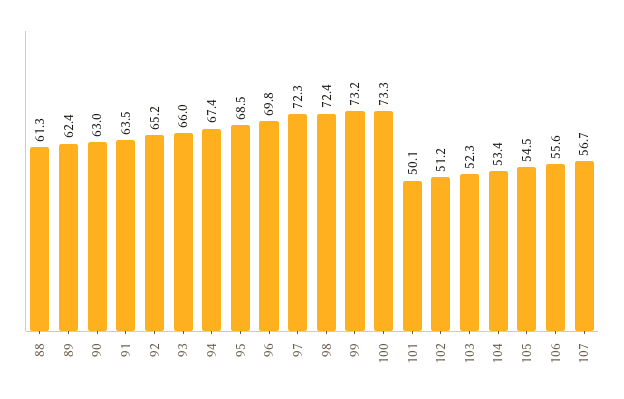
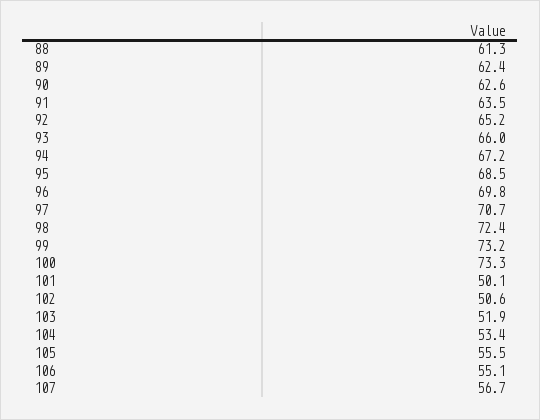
90: 63 -> 62.6
94: 67.4 -> 67.2
97: 72.3 -> 70.7
102: 51.2 -> 50.6
103: 52.3 -> 51.9
105: 54.5 -> 55.5
106: 55.6 -> 55.1

